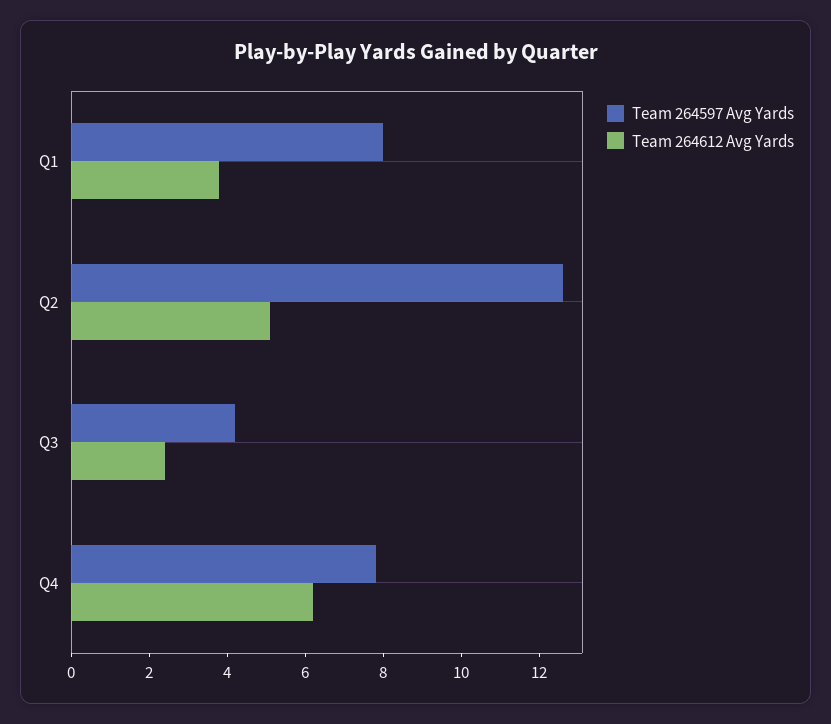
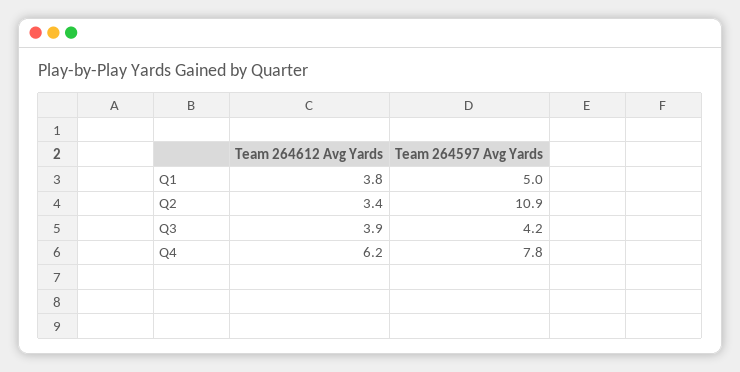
Team 264597 Avg Yards, Q1: 8 -> 5
Team 264597 Avg Yards, Q2: 12.5 -> 10.9
Team 264612 Avg Yards, Q2: 5 -> 3.4
Team 264612 Avg Yards, Q3: 2.5 -> 3.9

